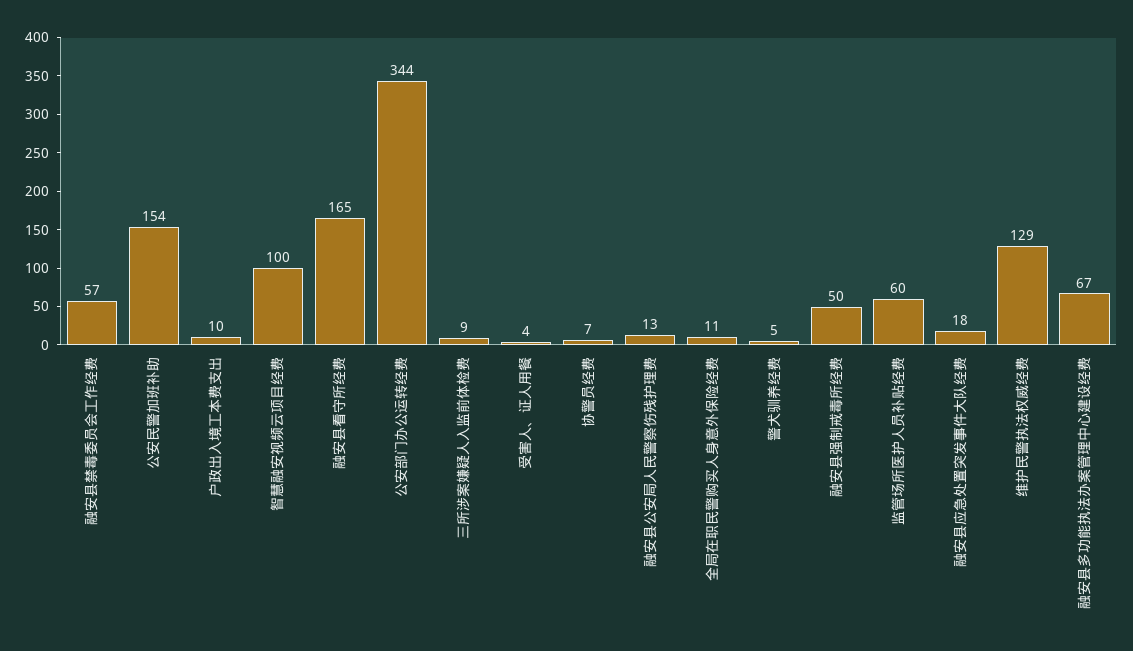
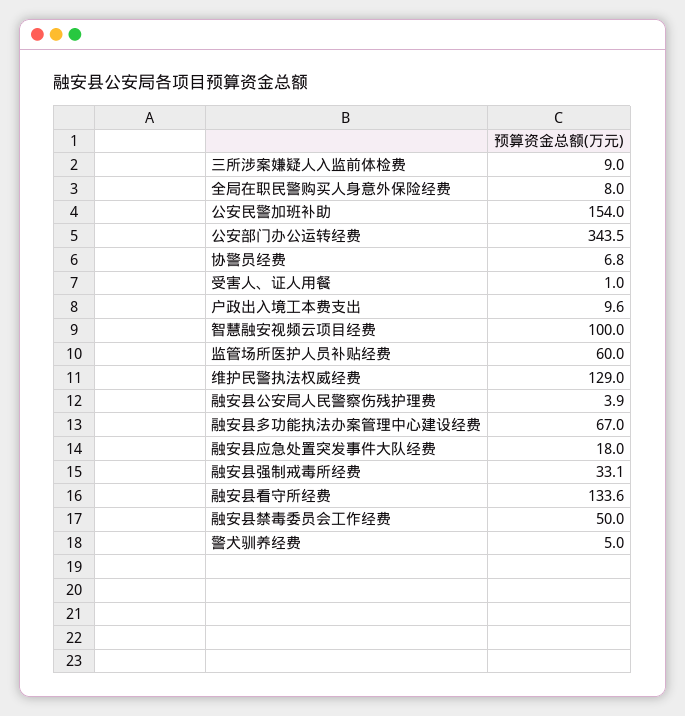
融安县禁毒委员会工作经费: 57 -> 50
融安县看守所经费: 165 -> 133.6
受害人、证人用餐: 4 -> 1
融安县公安局人民警察伤残护理费: 13 -> 3.9
全局在职民警购买人身意外保险经费: 11 -> 8
融安县强制戒毒所经费: 50 -> 33.1

